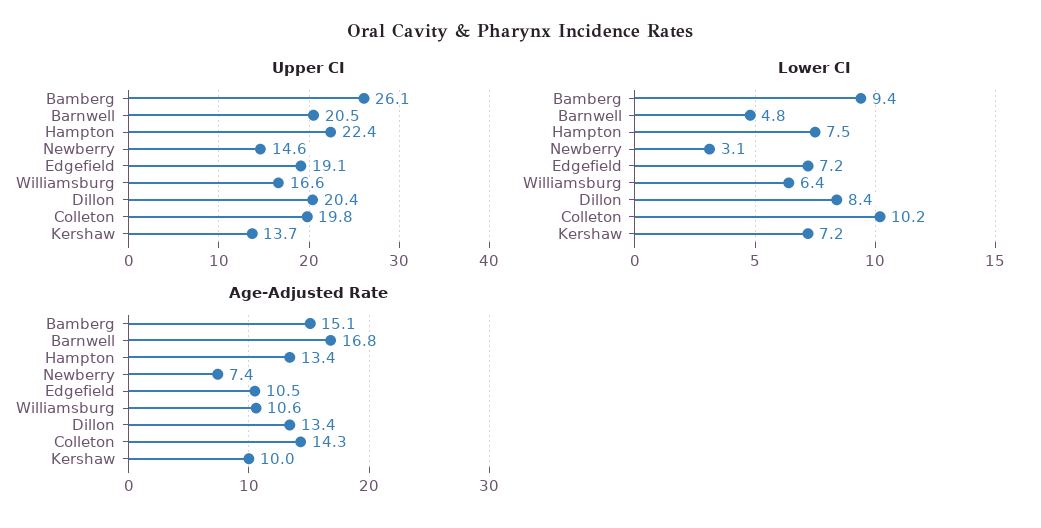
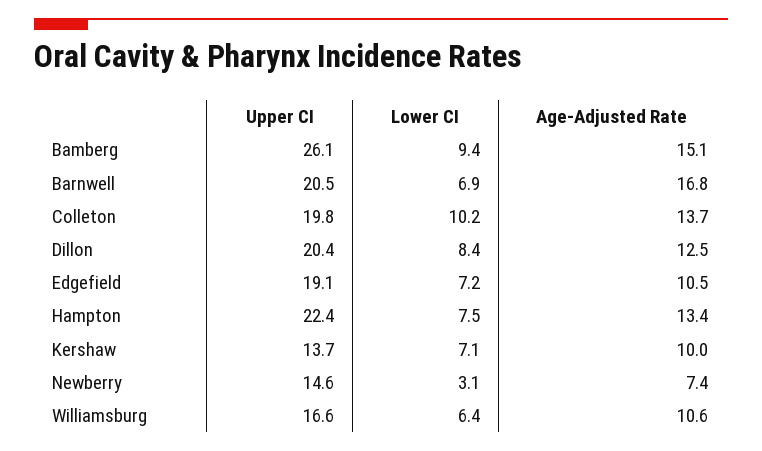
Lower CI, Barnwell: 4.8 -> 6.9
Lower CI, Kershaw: 7.2 -> 7.1
Age-Adjusted Rate, Dillon: 13.4 -> 12.5
Age-Adjusted Rate, Colleton: 14.3 -> 13.7

